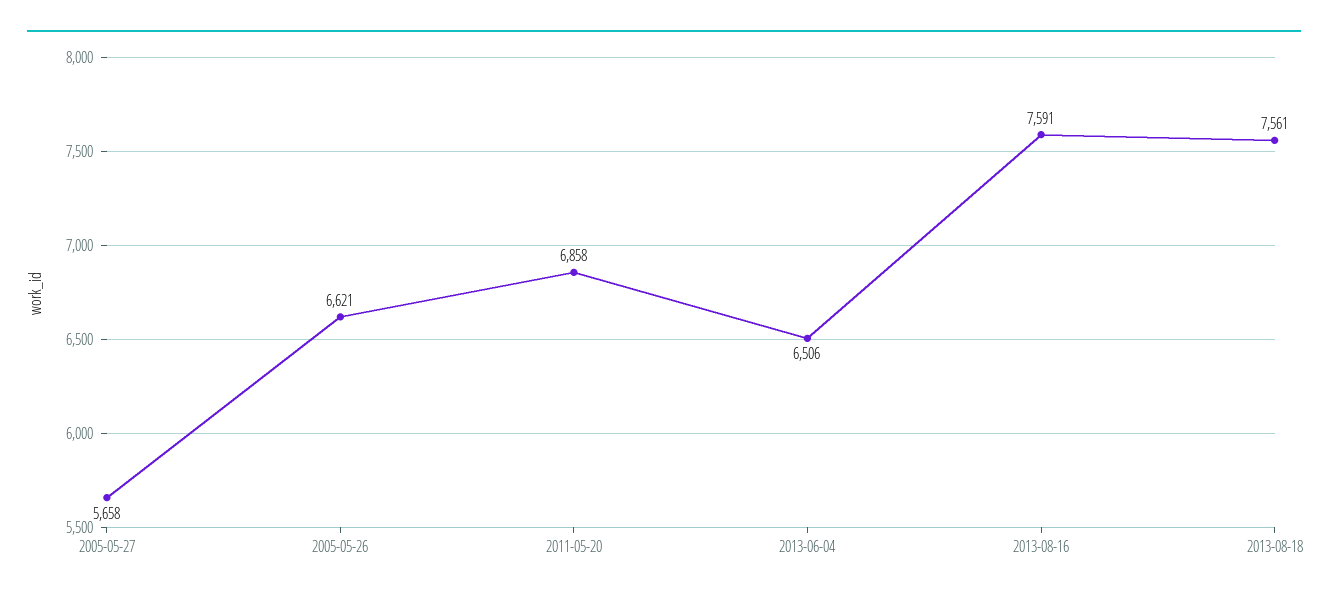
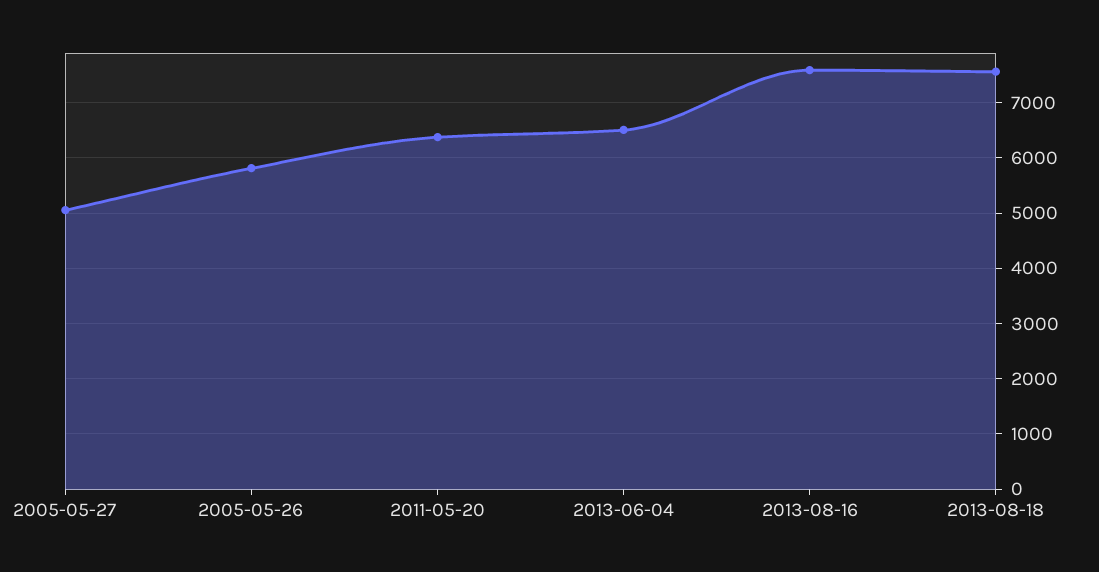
2005-05-27: 5658 -> 5000
2005-05-26: 6621 -> 5800
2011-05-20: 6858 -> 6400

